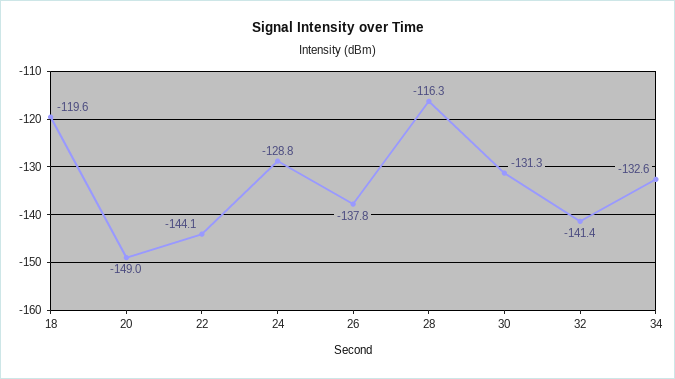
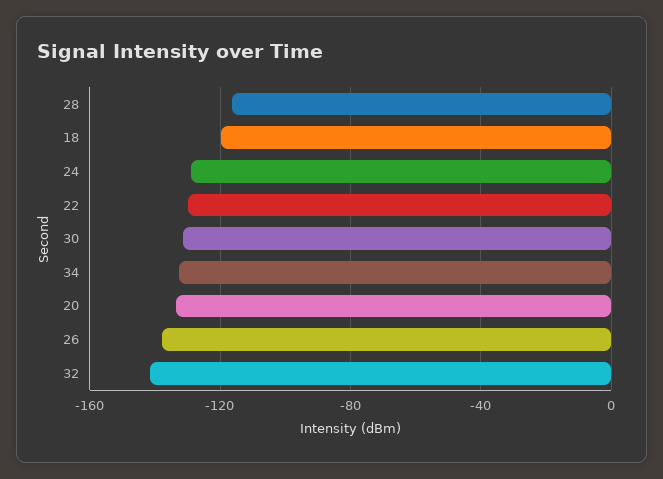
20: -149 -> -135
22: -144.1 -> -130

